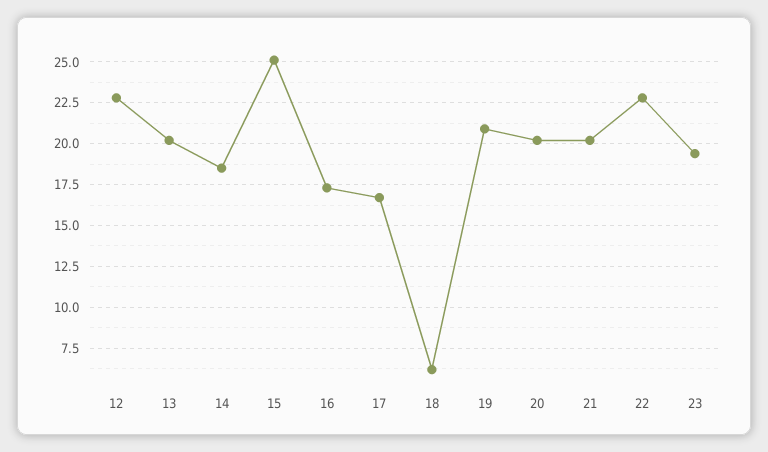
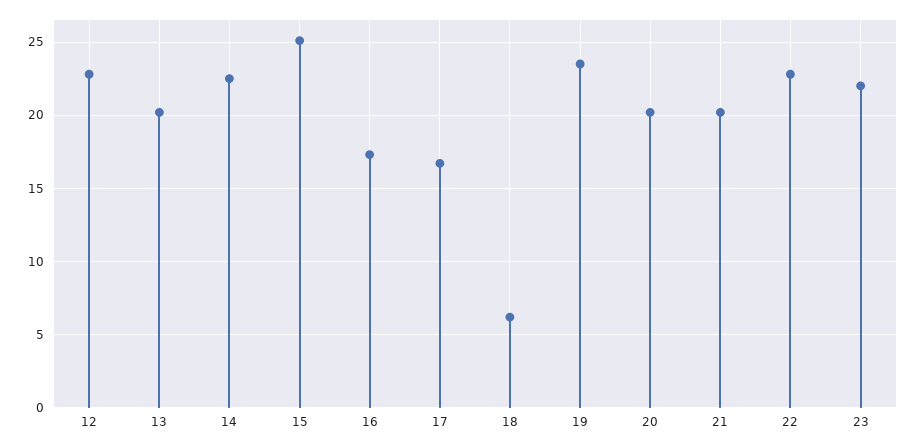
14: 18.5 -> 22.5
19: 21 -> 23.5
23: 19.5 -> 22

